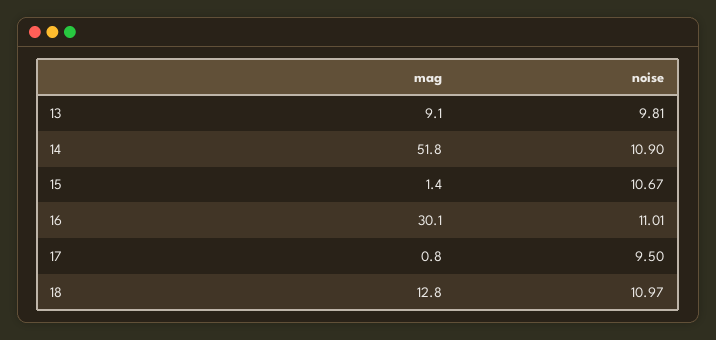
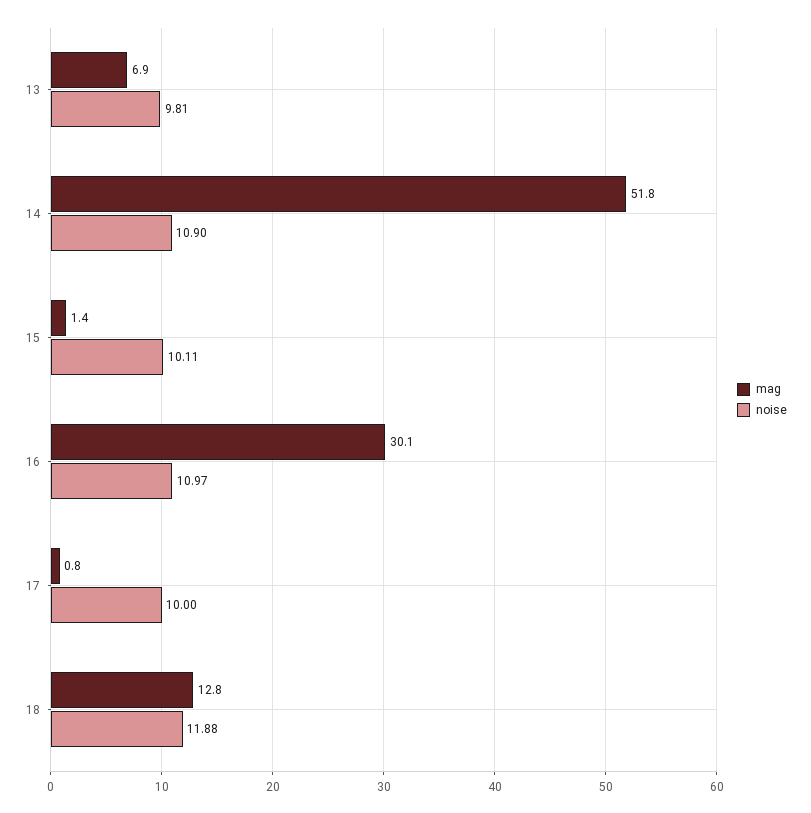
mag, 13: 9.1 -> 6.9
noise, 15: 10.67 -> 10.11
noise, 16: 11.01 -> 10.97
noise, 17: 9.5 -> 10
noise, 18: 10.97 -> 11.88

